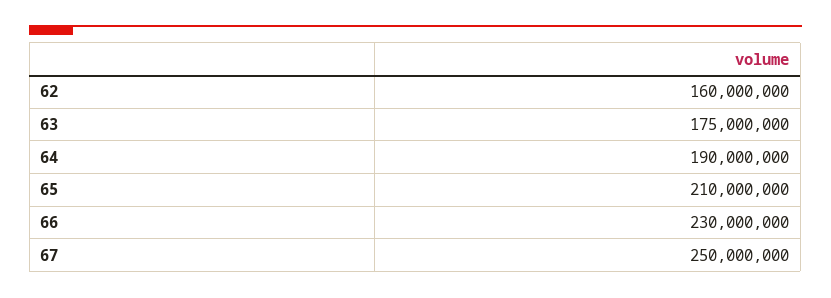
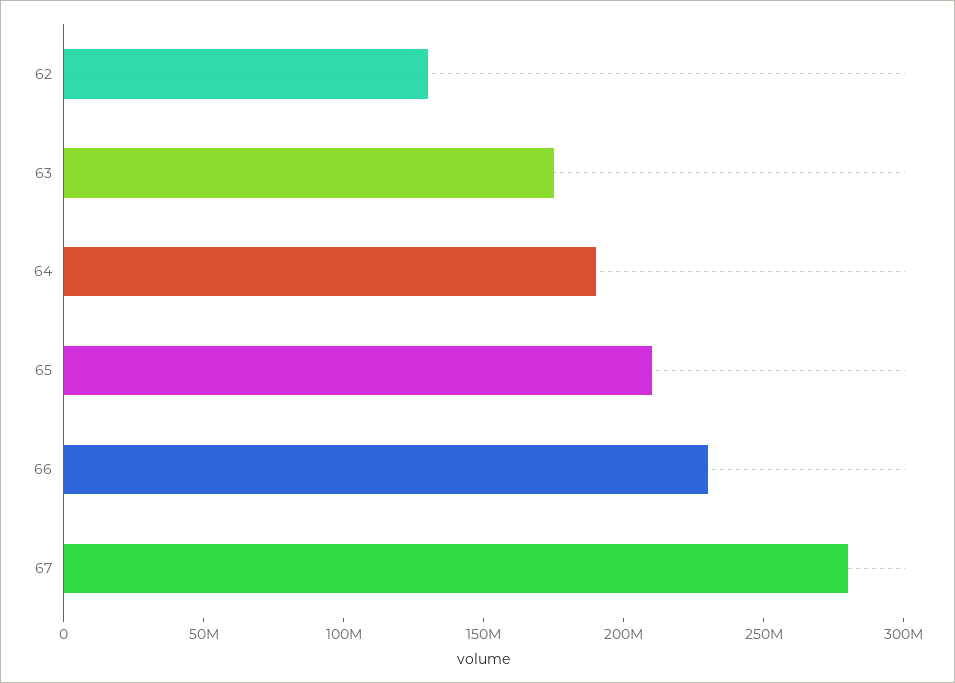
62: 160000000 -> 130000000
67: 250000000 -> 280000000

